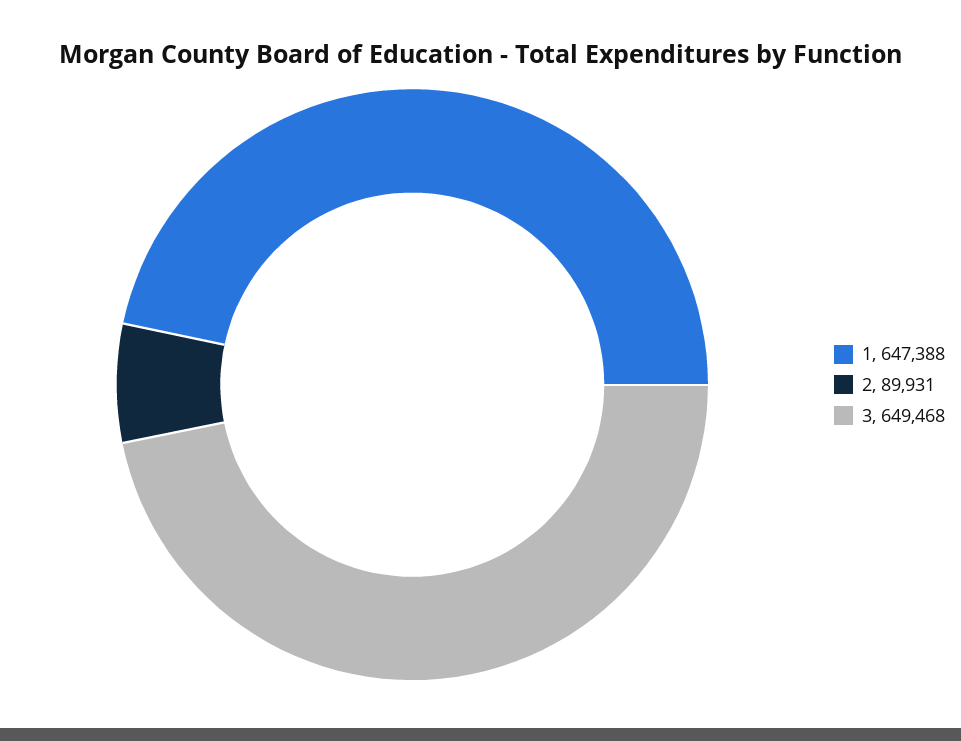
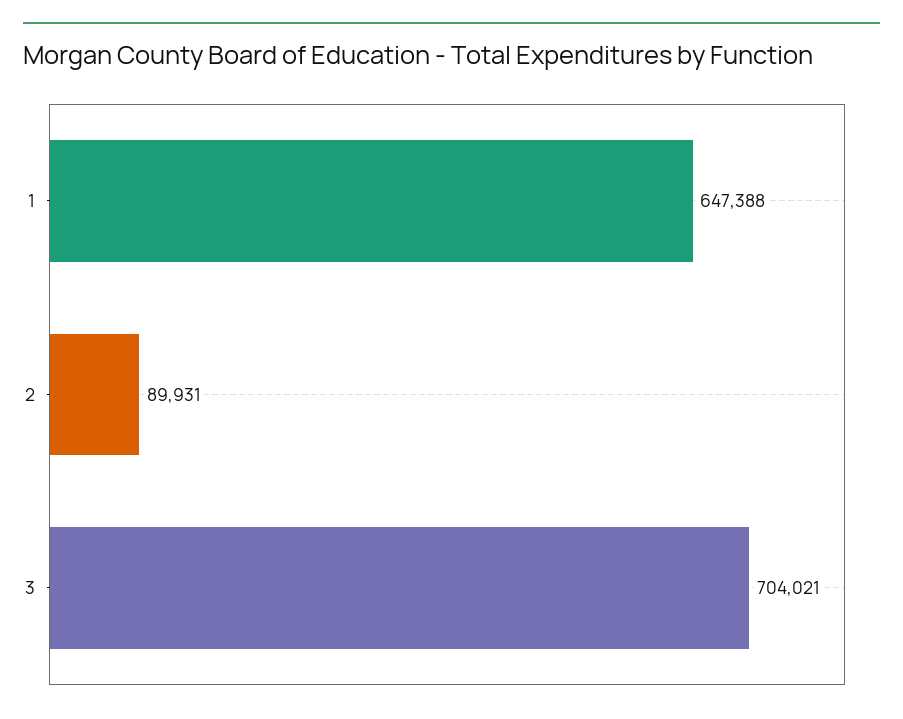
3: 649468 -> 704021

